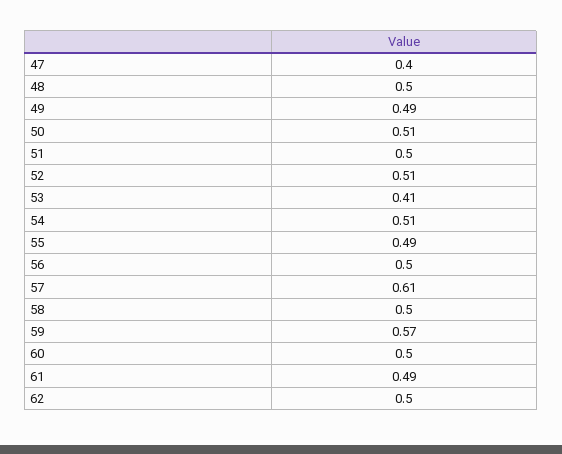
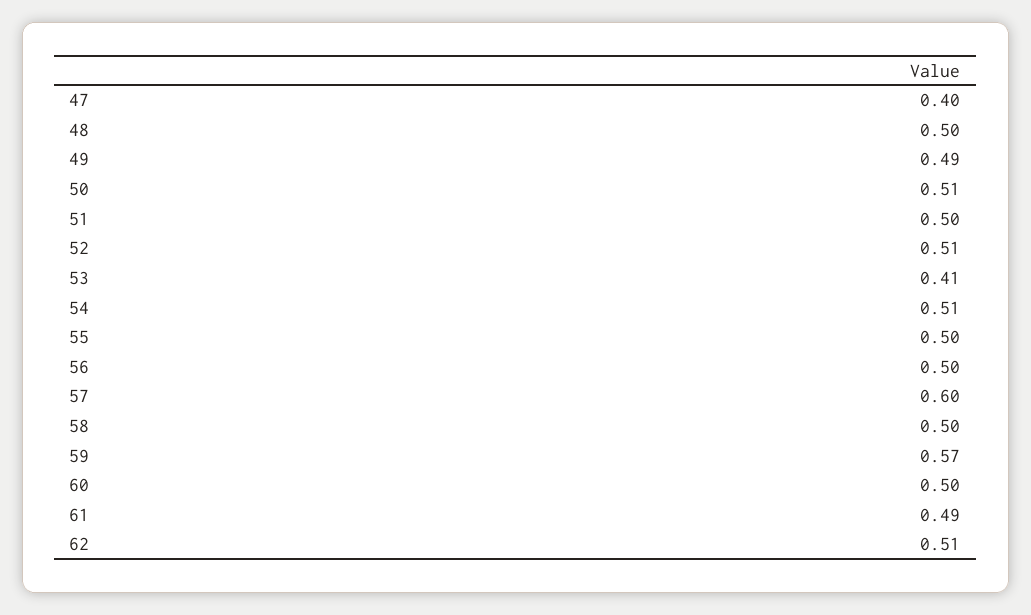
55: 0.49 -> 0.5
57: 0.61 -> 0.6
62: 0.5 -> 0.51

